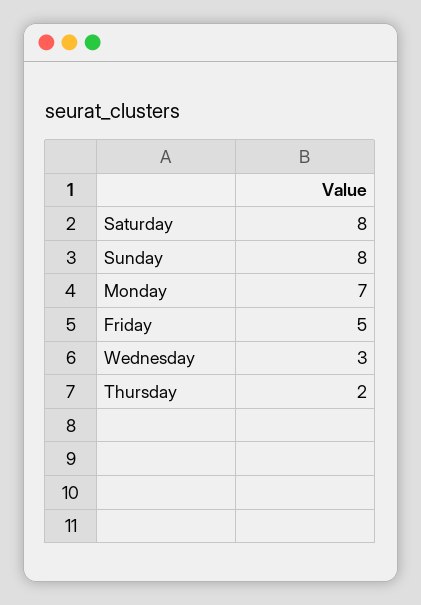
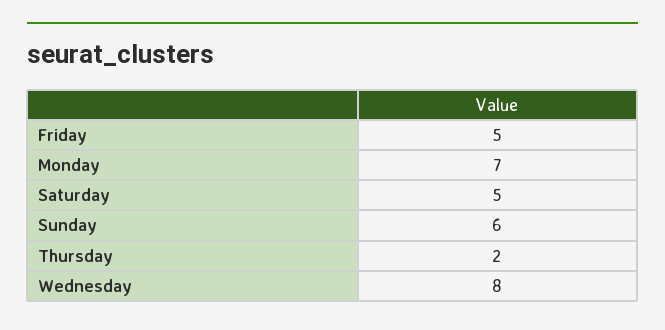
Saturday: 8 -> 5
Sunday: 8 -> 6
Wednesday: 3 -> 8

